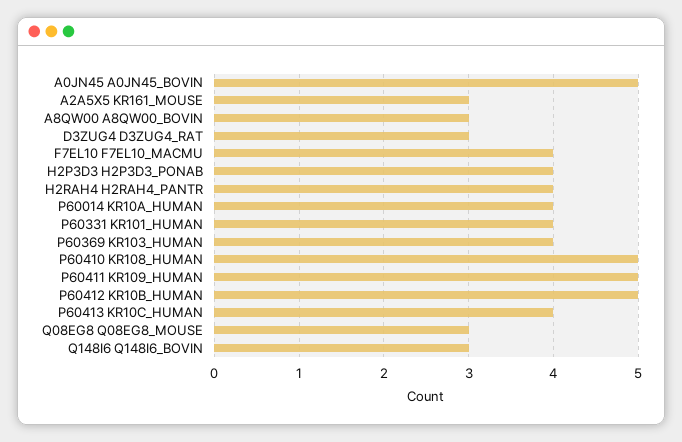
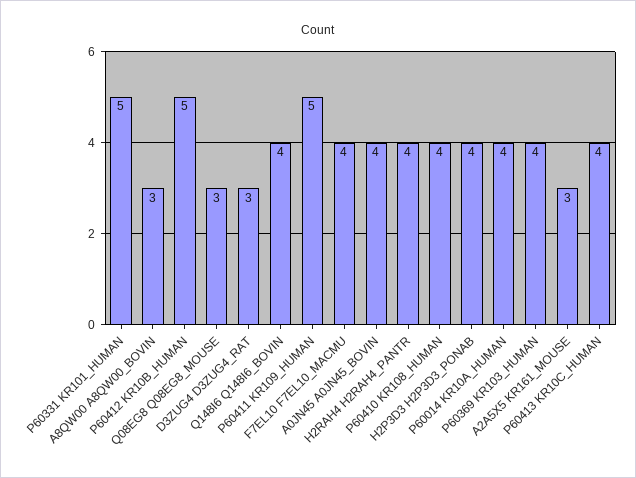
A0JN45 A0JN45_BOVIN: 5 -> 4
P60331 KR101_HUMAN: 4 -> 5
P60410 KR108_HUMAN: 5 -> 4
Q148I6 Q148I6_BOVIN: 3 -> 4

